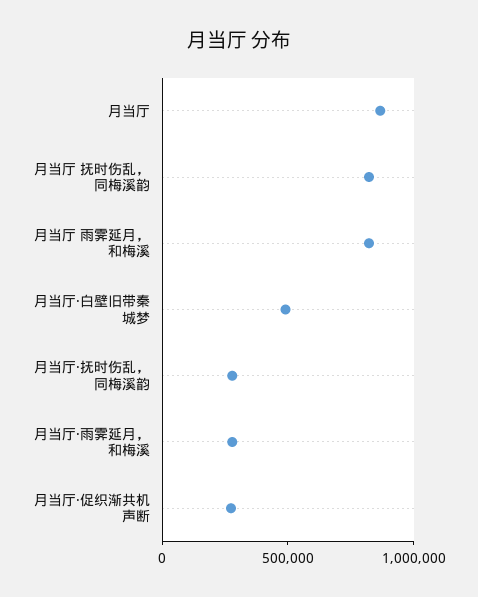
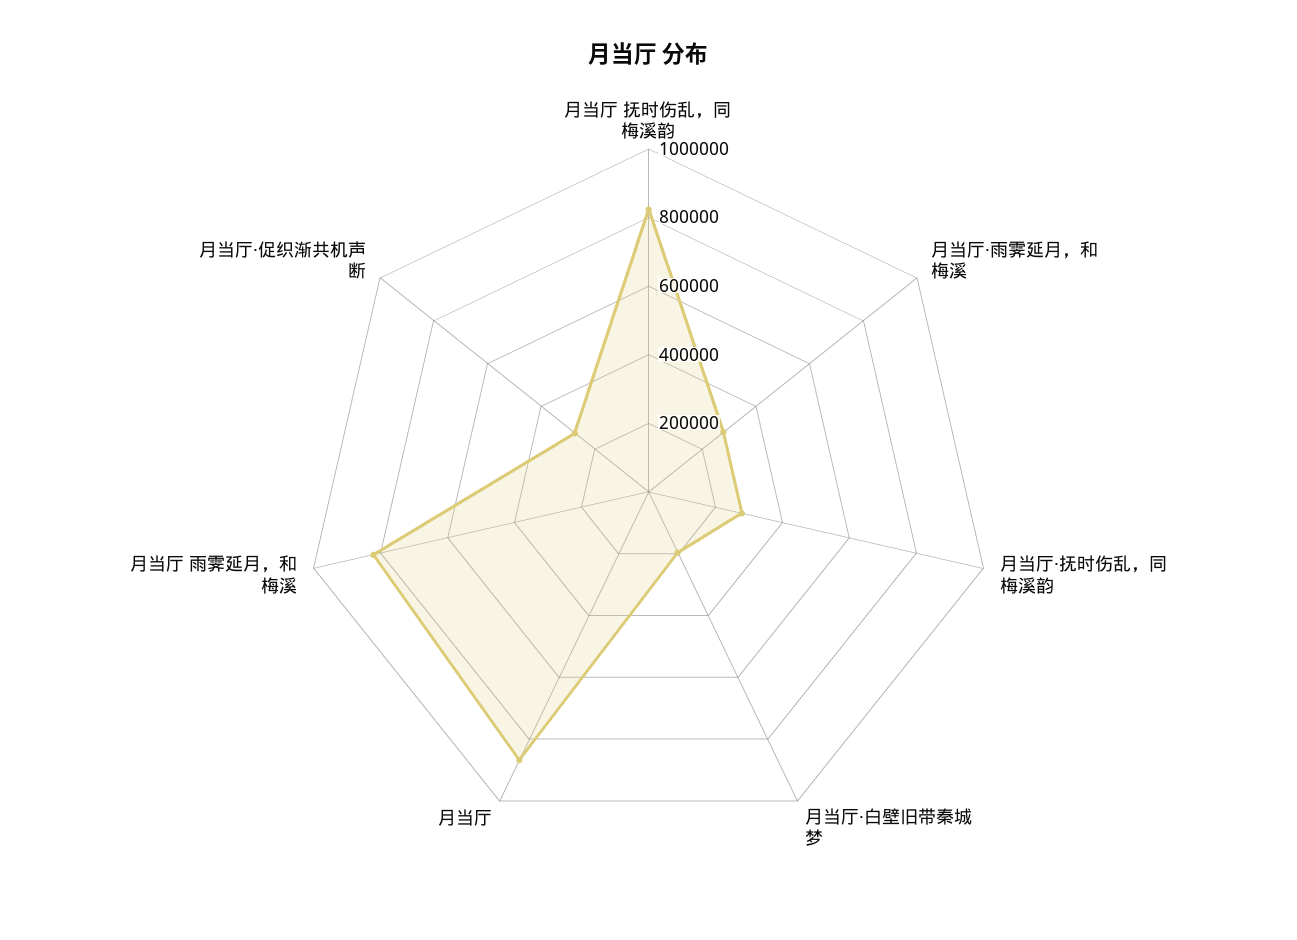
月当厅·白壁旧带秦城梦: 500000 -> 200000

